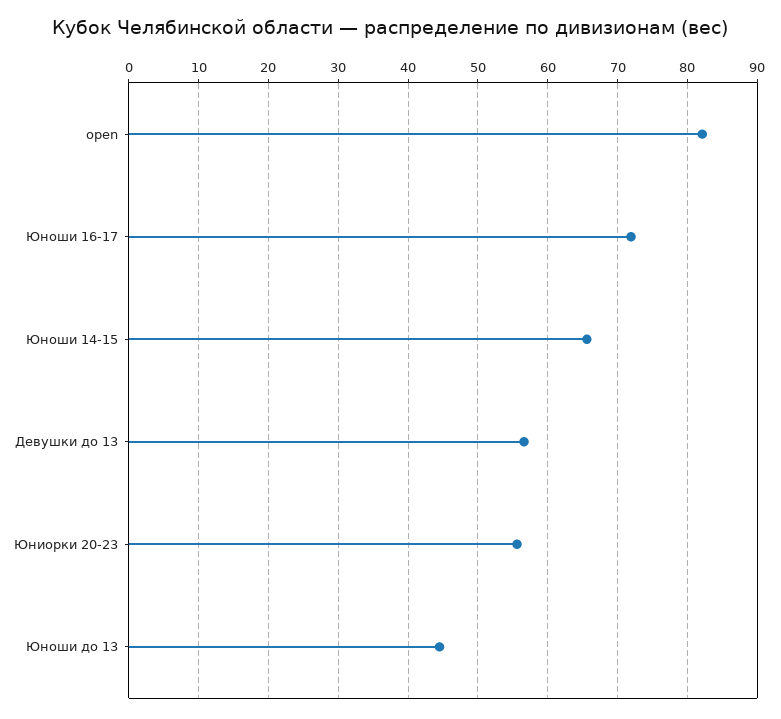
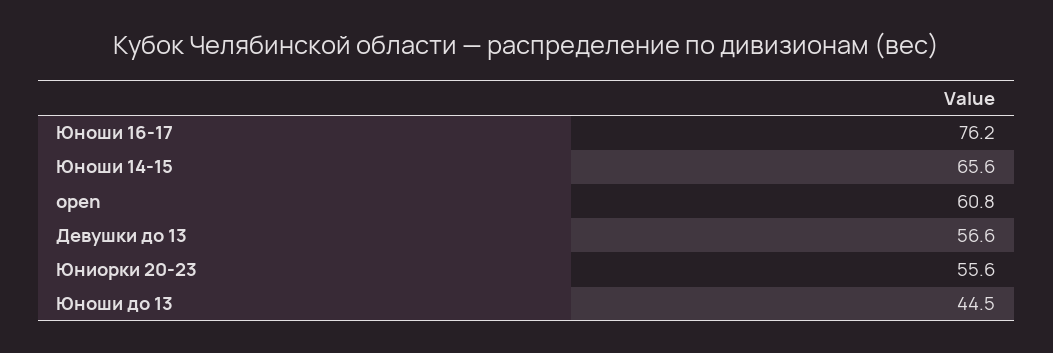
open: 82 -> 60.8
Юноши 16-17: 72 -> 76.2

